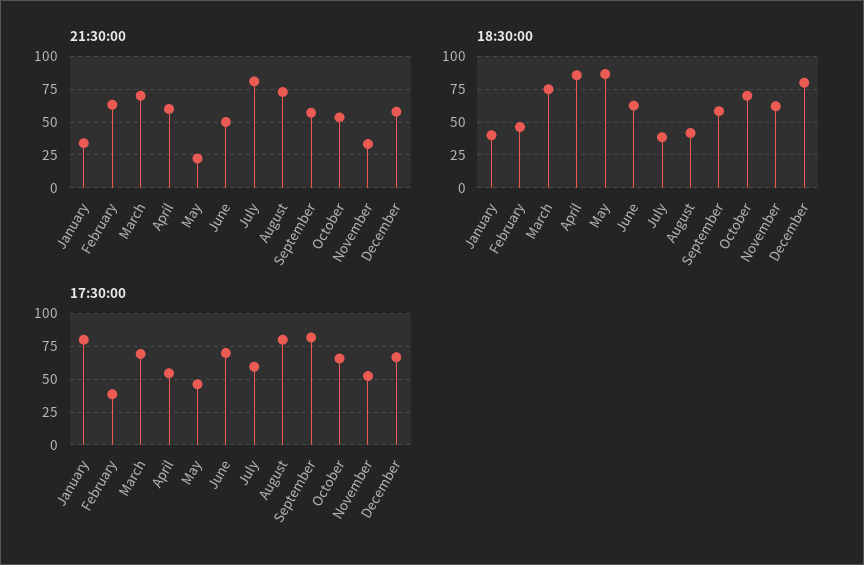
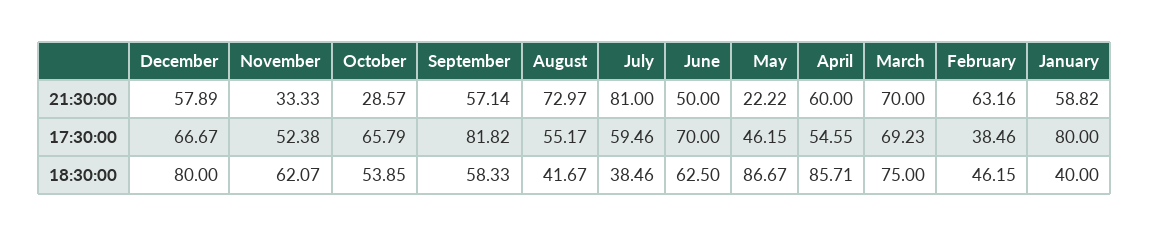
21:30:00, January: 35 -> 58.82
21:30:00, October: 55 -> 28.57
18:30:00, October: 70 -> 53.85
17:30:00, August: 80 -> 55.17

